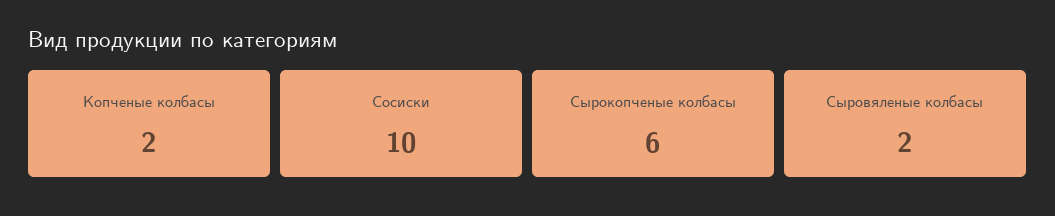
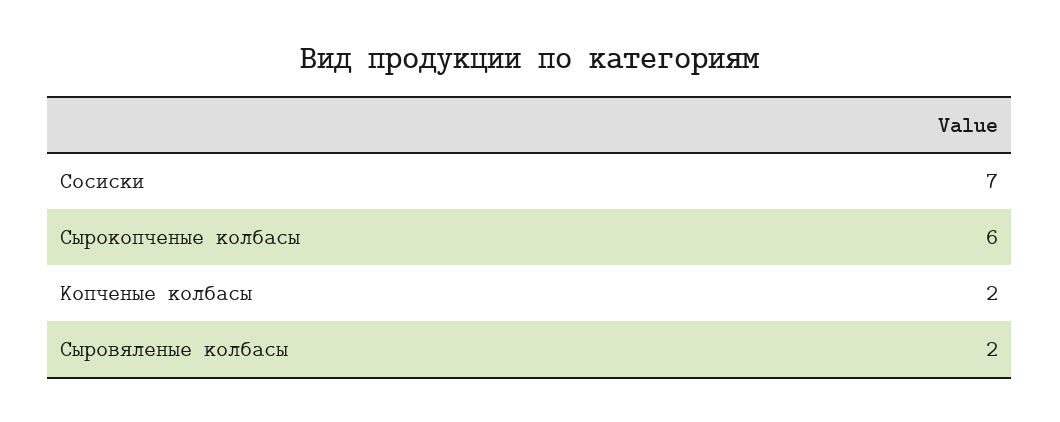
Сосиски: 10 -> 7

